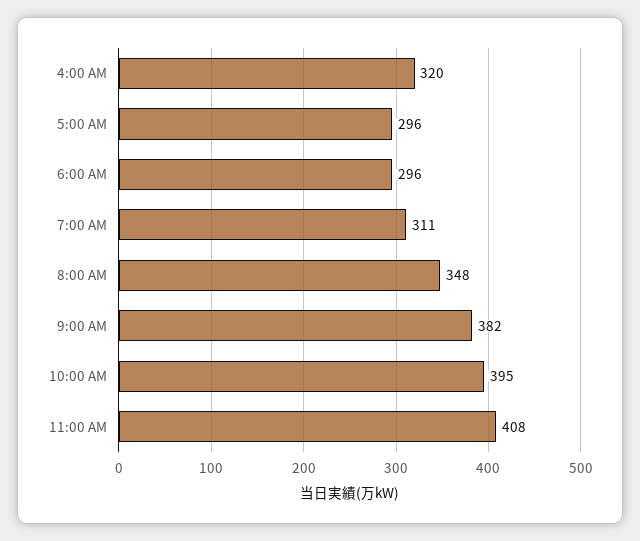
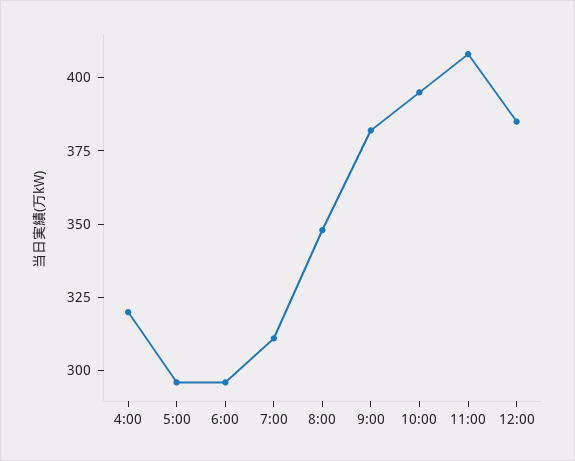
12:00: none -> 385

